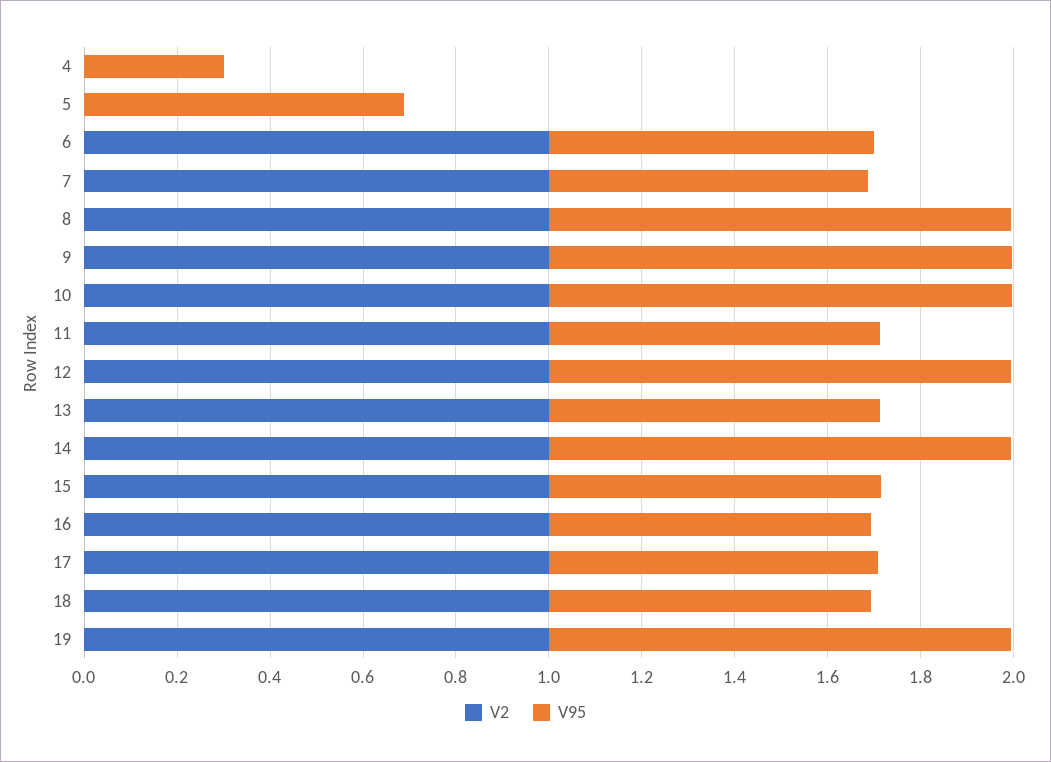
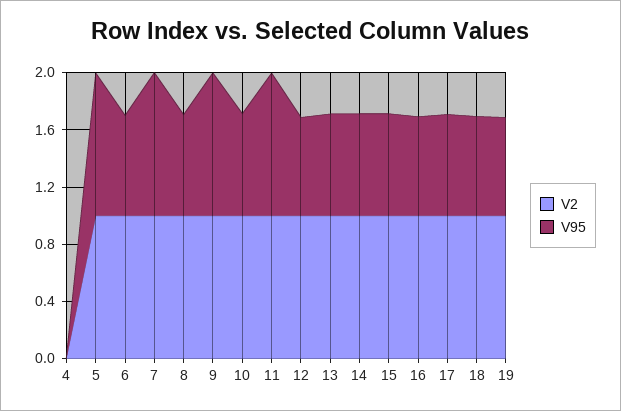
V95, 4: 0.3 -> 0
V2, 5: 0 -> 1
V95, 5: 0.7 -> 1
V95, 7: 0.7 -> 1
V95, 8: 1 -> 0.7
V95, 10: 1 -> 0.7
V95, 11: 0.7 -> 1
V95, 12: 1 -> 0.7
V95, 14: 1 -> 0.7
V95, 19: 1 -> 0.7

